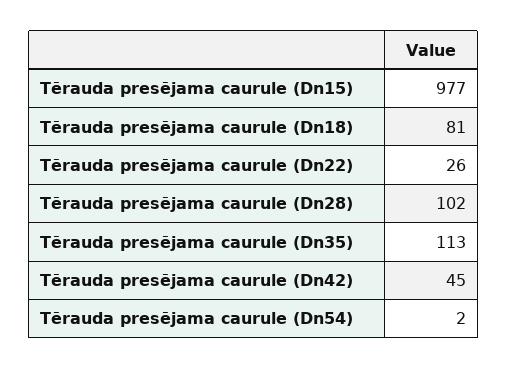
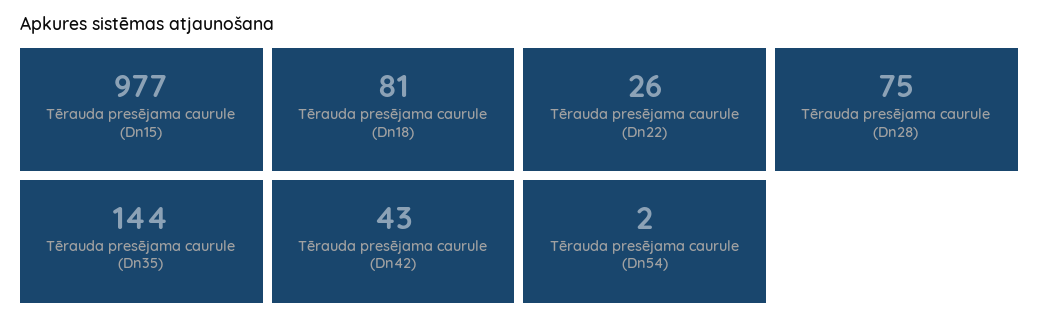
Tērauda presējama caurule (Dn28): 102 -> 75
Tērauda presējama caurule (Dn35): 113 -> 144
Tērauda presējama caurule (Dn42): 45 -> 43

